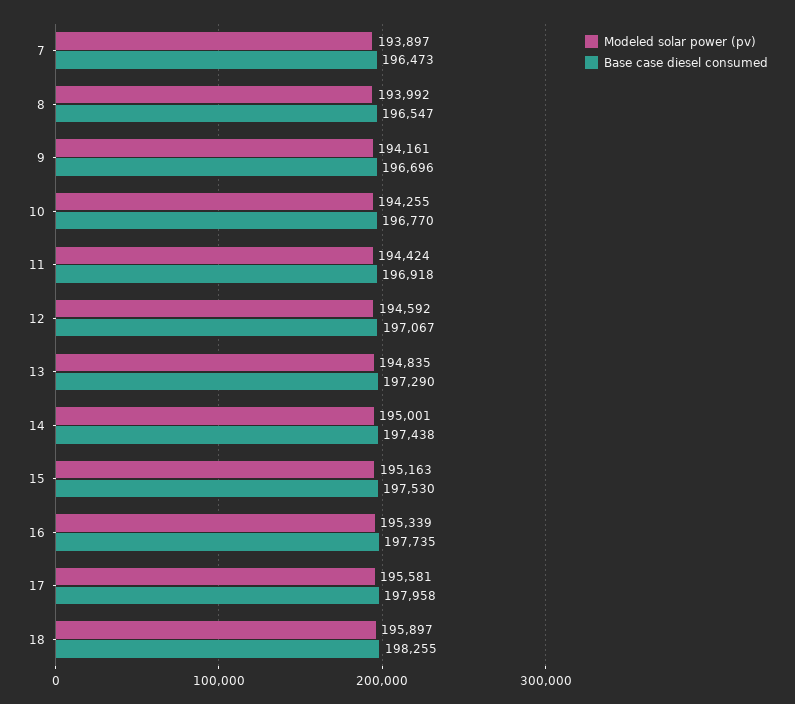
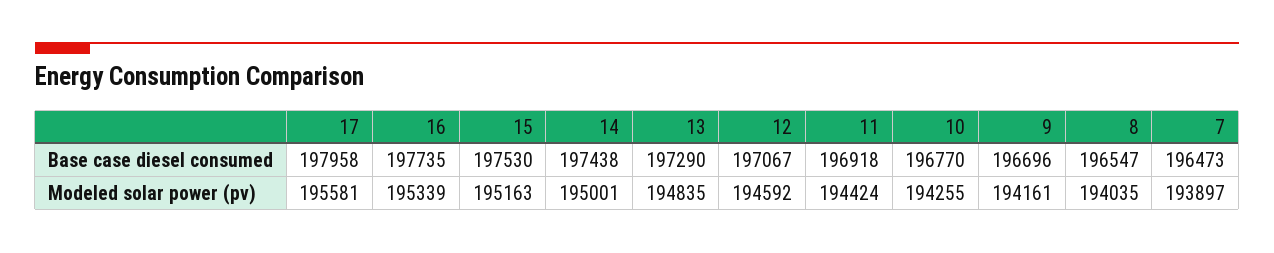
Modeled solar power (pv), 8: 193992 -> 194035
Modeled solar power (pv), 18: 195897 -> none
Base case diesel consumed, 18: 198255 -> none

